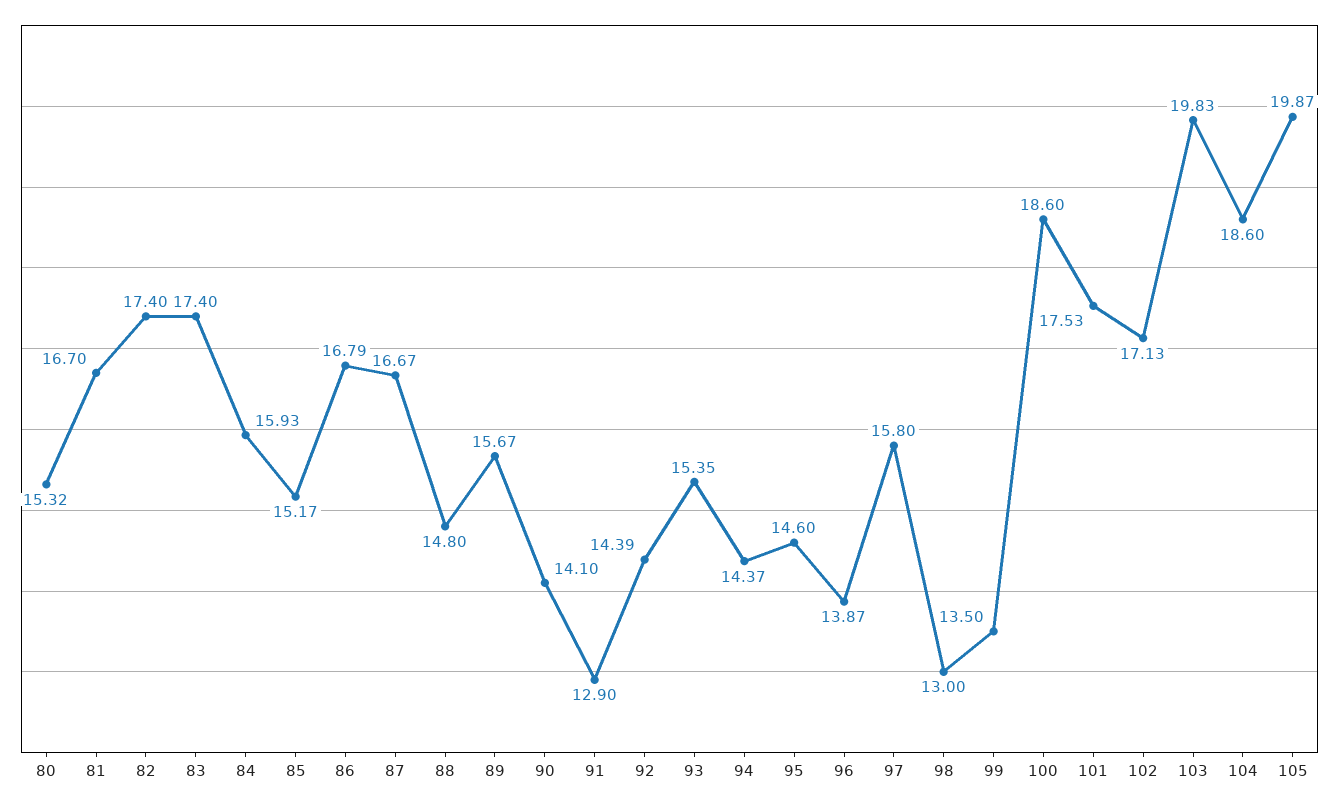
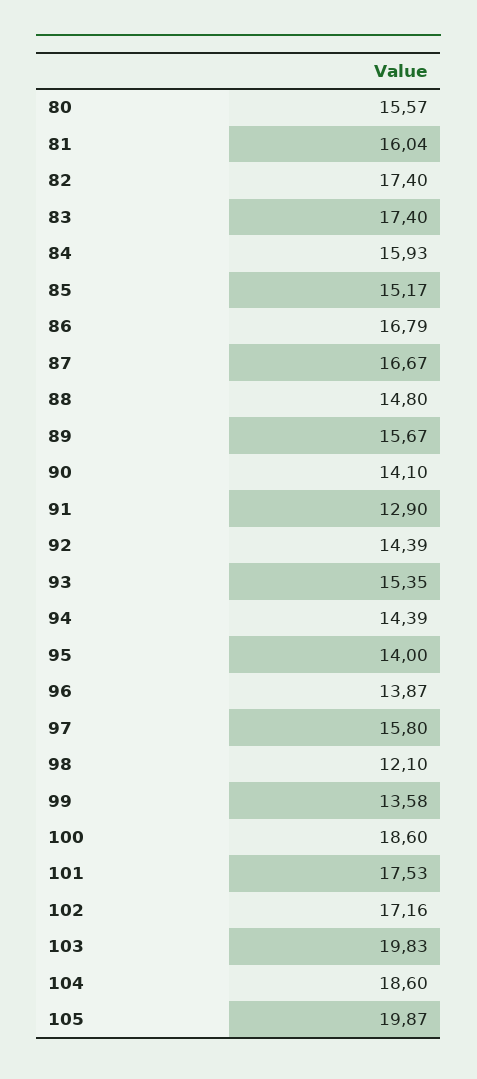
80: 15.32 -> 15.57
81: 16.7 -> 16.04
94: 14.37 -> 14.39
95: 14.6 -> 14
98: 13 -> 12.1
99: 13.5 -> 13.58
102: 17.13 -> 17.16

